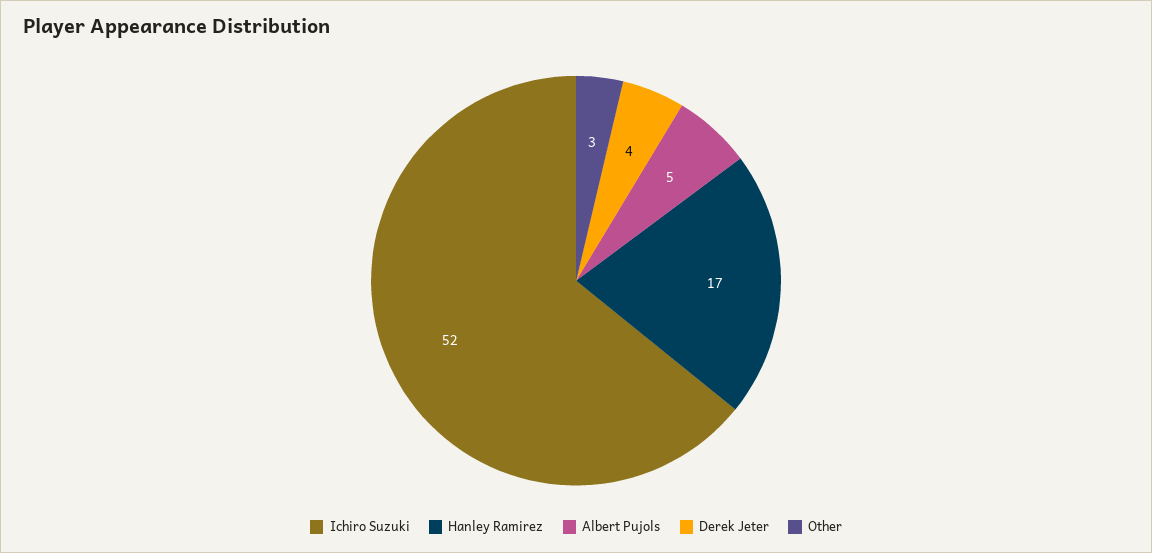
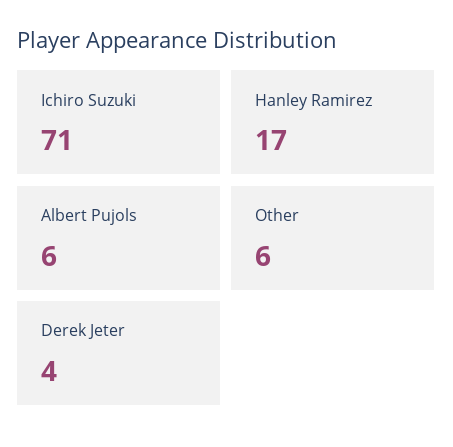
Ichiro Suzuki: 52 -> 71
Albert Pujols: 5 -> 6
Other: 3 -> 6

